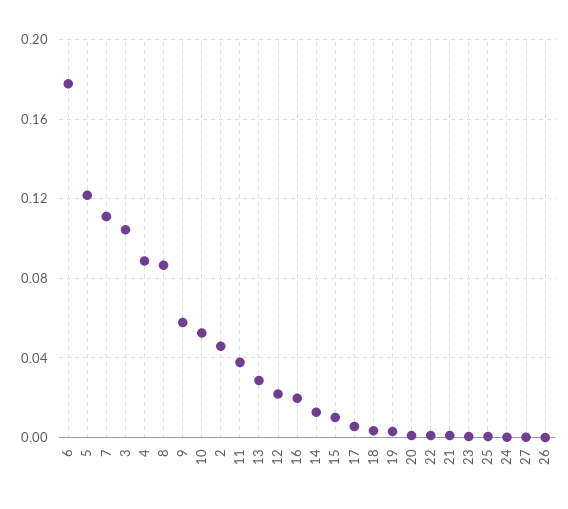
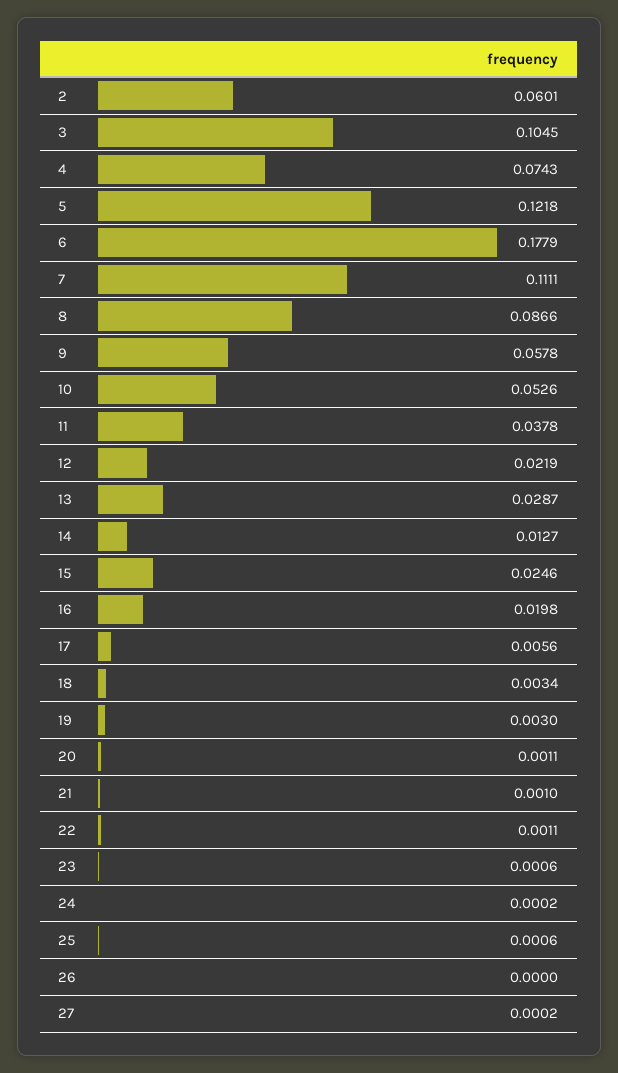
4: 0.09 -> 0.0743
2: 0.045 -> 0.0601
15: 0.01 -> 0.0246

